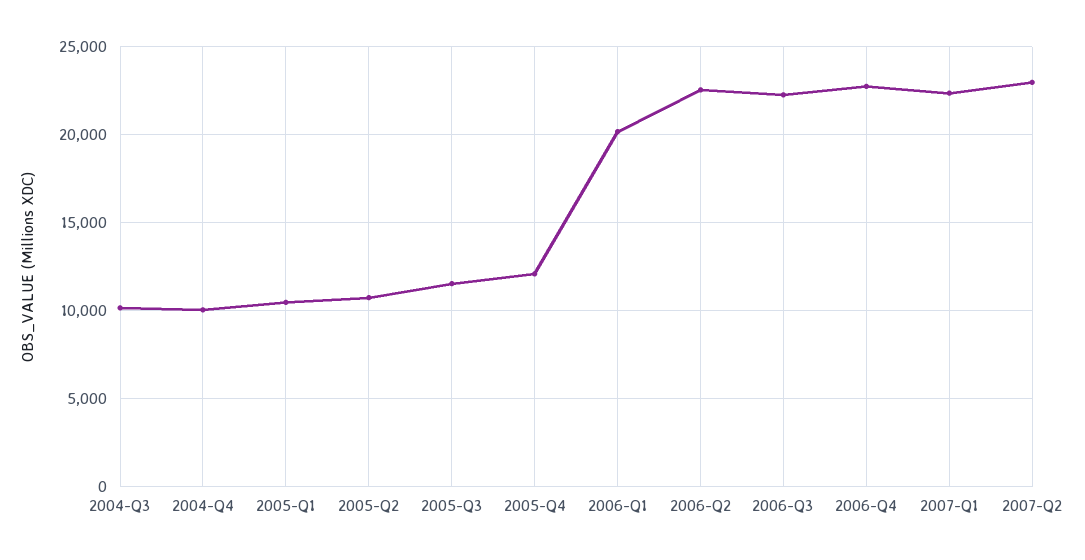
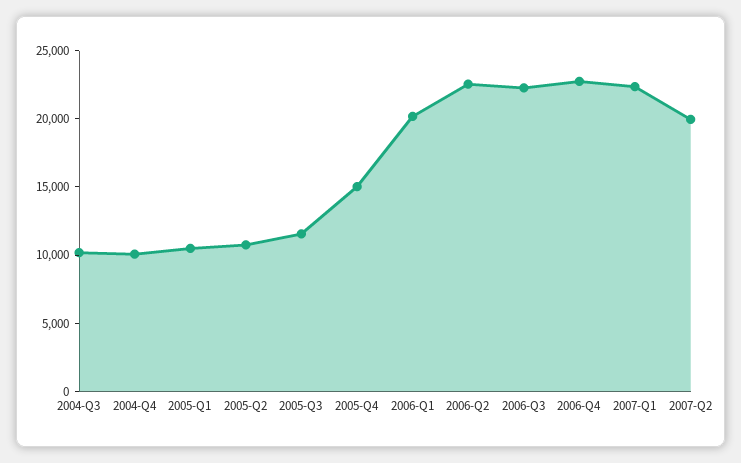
2005-Q4: 12000 -> 15000
2007-Q2: 23000 -> 20000

